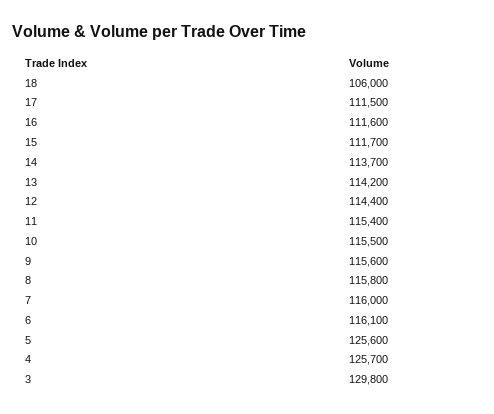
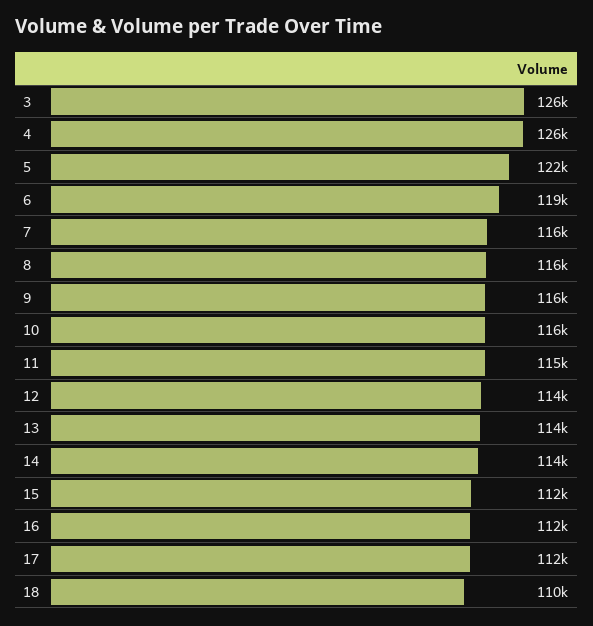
18: 106000 -> 110000
6: 116100 -> 119000
5: 125600 -> 122000
3: 129800 -> 126000

